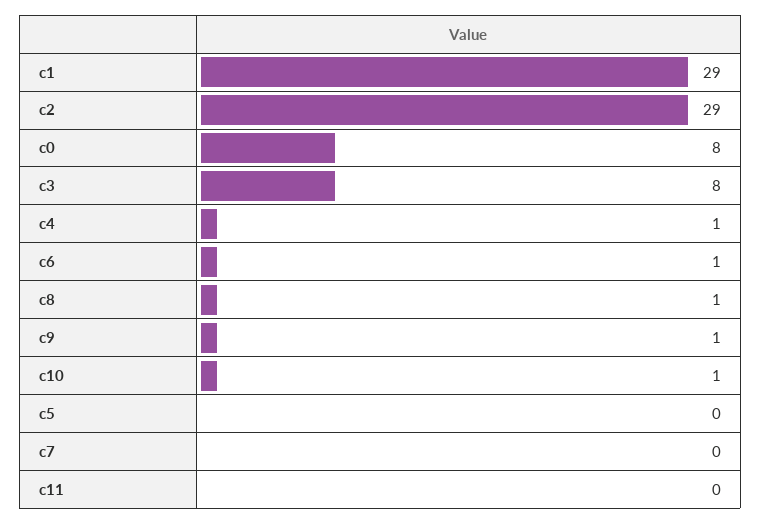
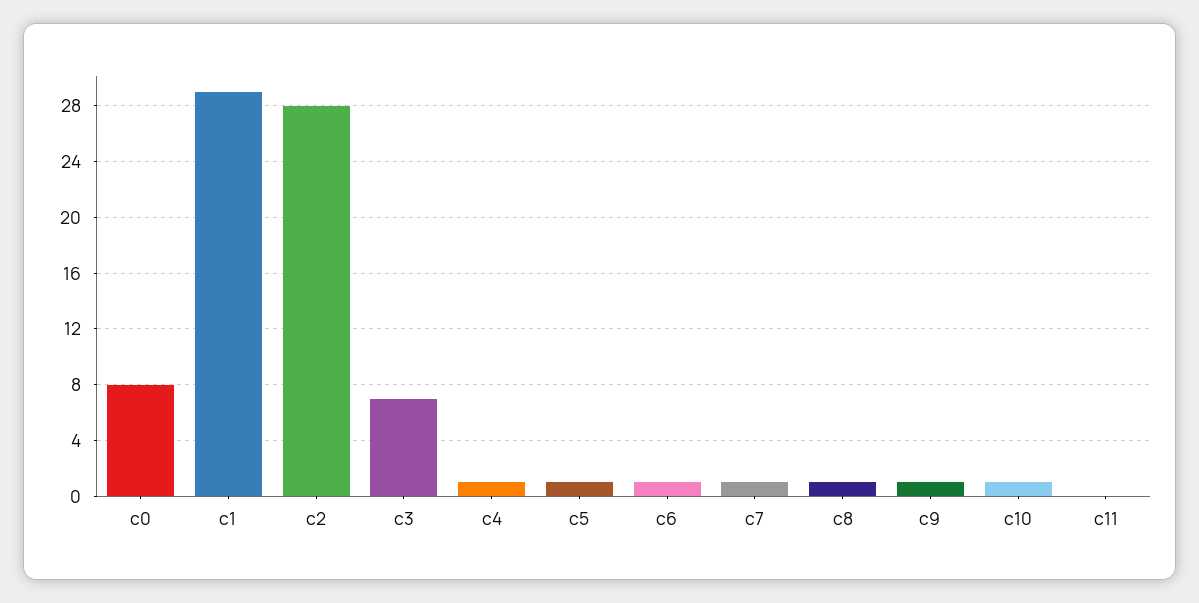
c2: 29 -> 28
c3: 8 -> 7
c5: 0 -> 1
c7: 0 -> 1

